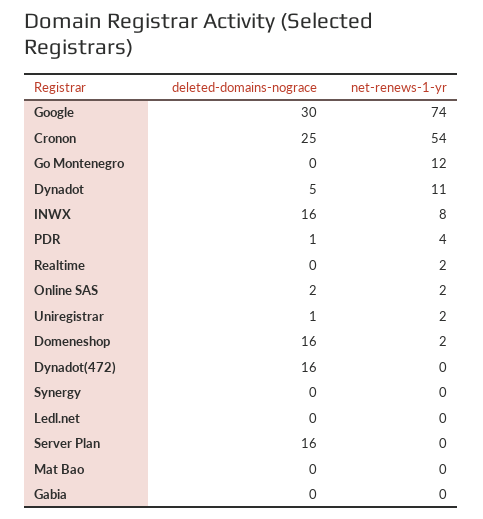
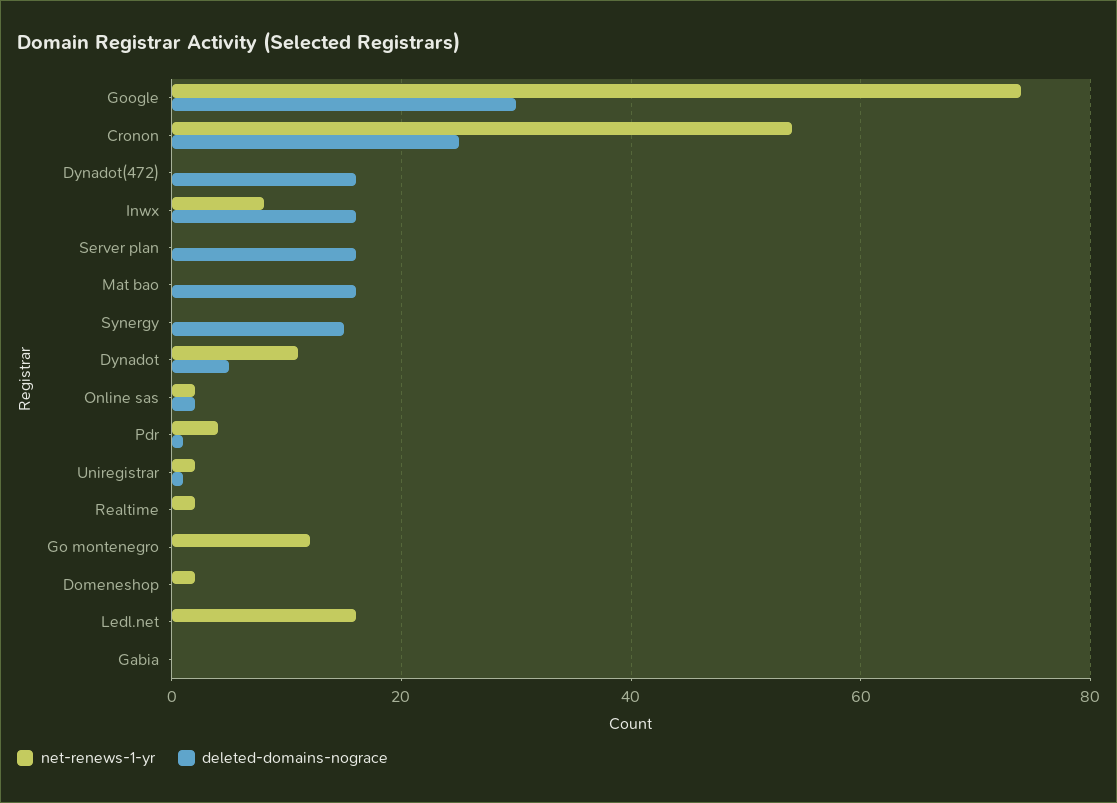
deleted-domains-nograce, Domeneshop: 16 -> 0
deleted-domains-nograce, Synergy: 0 -> 15
net-renews-1-yr, Ledl.net: 0 -> 15
deleted-domains-nograce, Mat Bao: 0 -> 15

